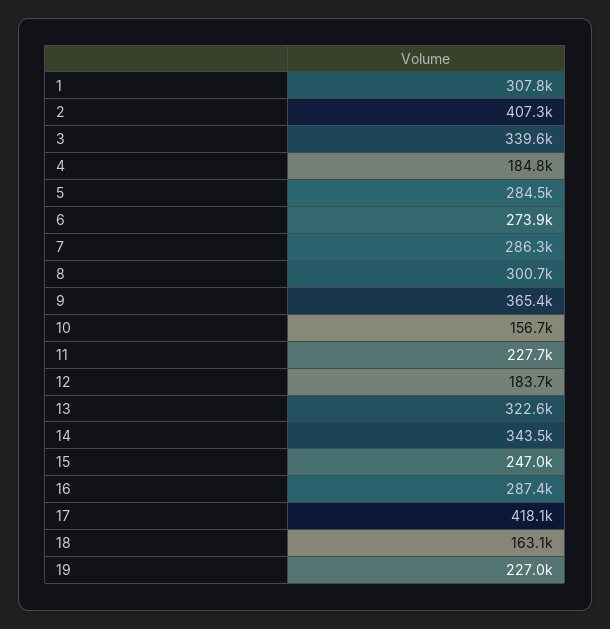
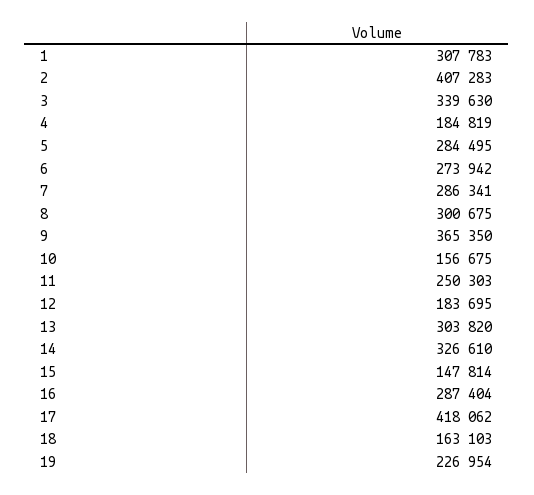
11: 227700 -> 250303
13: 322600 -> 303820
14: 343500 -> 326610
15: 247000 -> 147814

